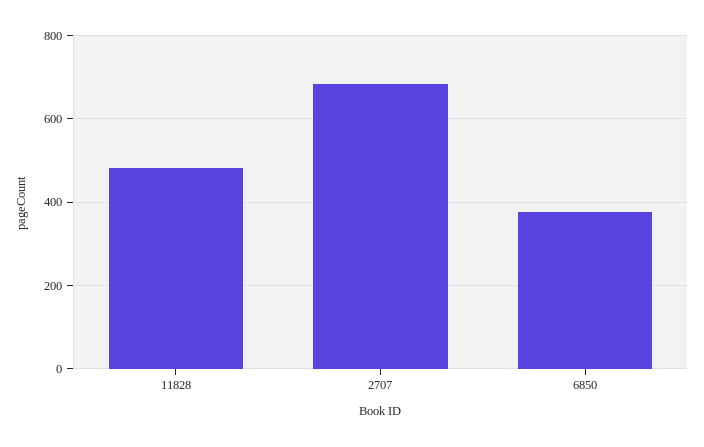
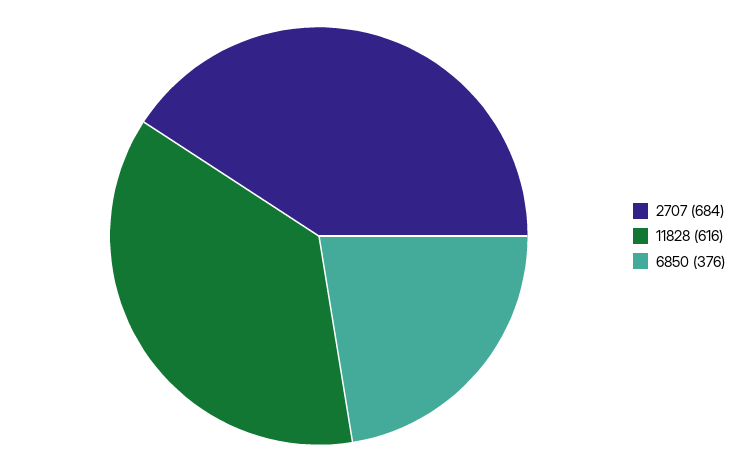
11828: 480 -> 616

